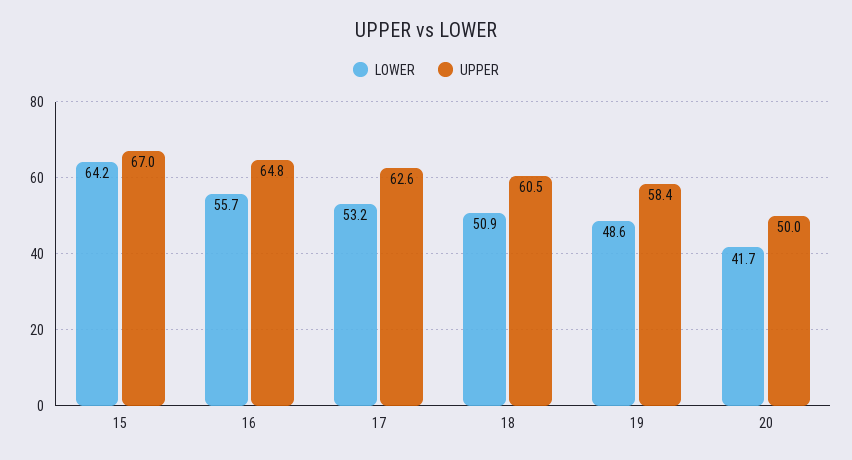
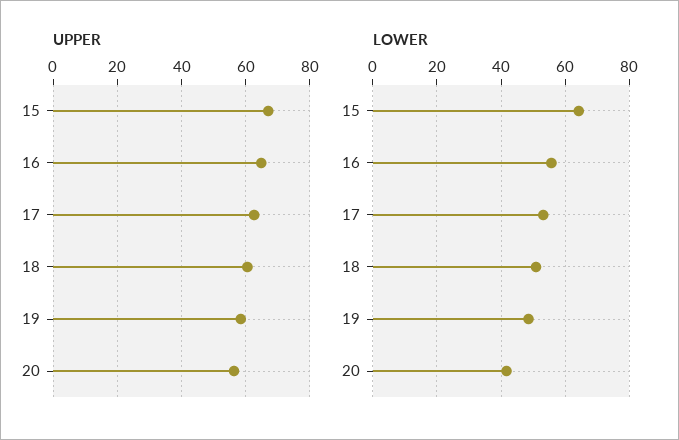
UPPER, 20: 50 -> 56

